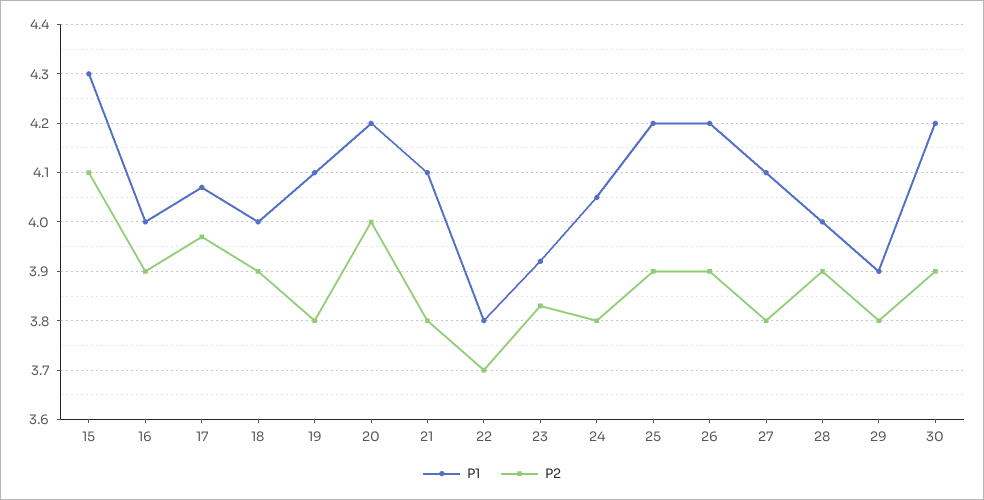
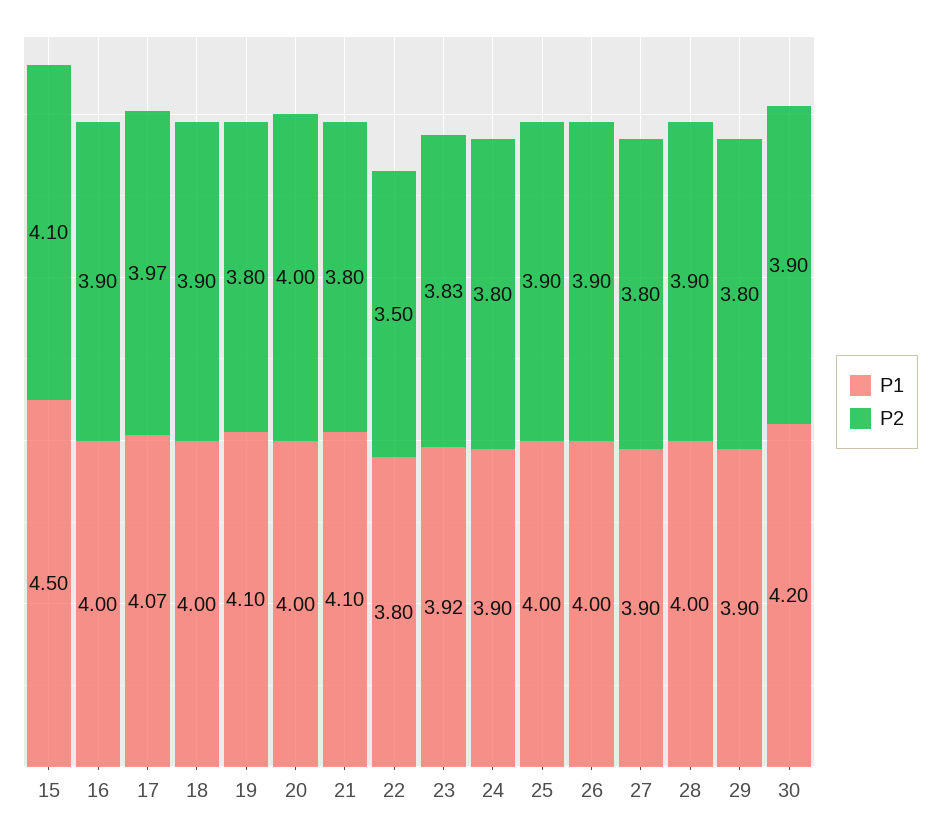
P1, 15: 4.3 -> 4.5
P1, 20: 4.2 -> 4
P2, 22: 3.7 -> 3.5
P1, 24: 4.05 -> 3.9
P1, 25: 4.2 -> 4
P1, 26: 4.2 -> 4
P1, 27: 4.1 -> 3.9

